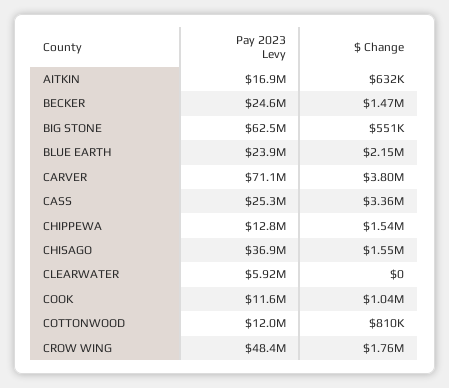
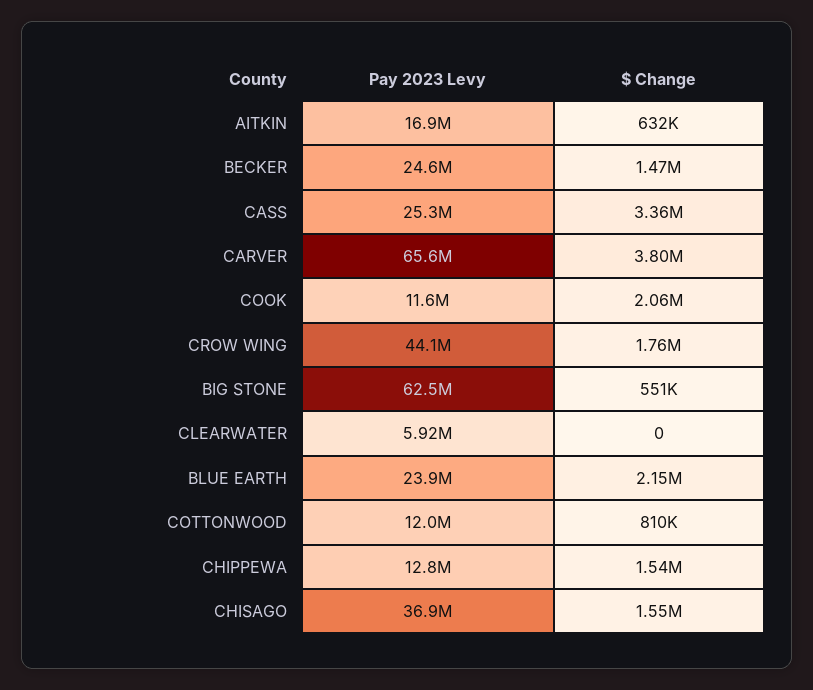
Pay 2023 Levy, CARVER: 71100000 -> 65600000
$ Change, COOK: 1040000 -> 2060000
Pay 2023 Levy, CROW WING: 48400000 -> 44100000

